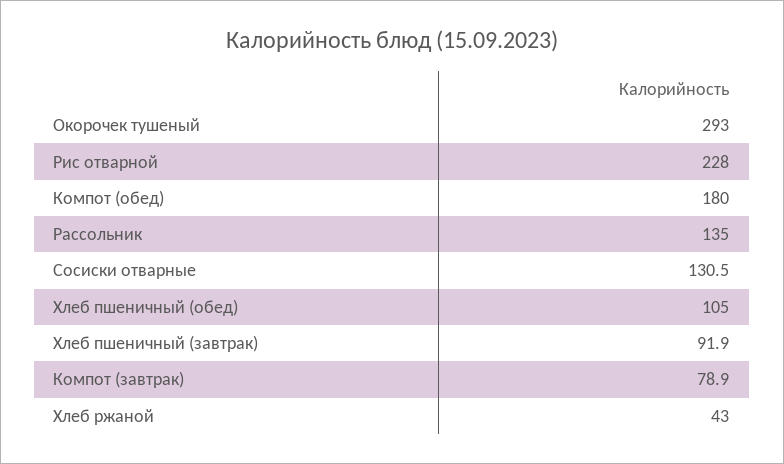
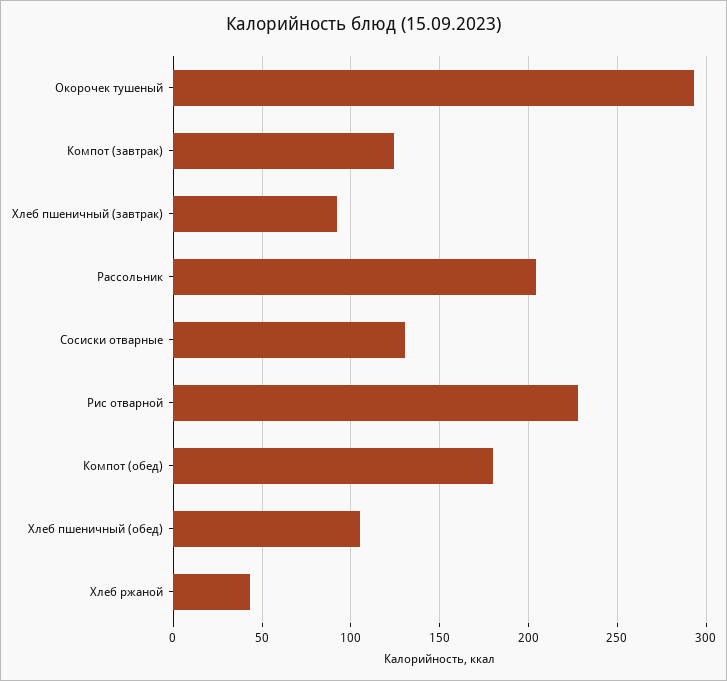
Рассольник: 135 -> 205
Компот (завтрак): 78.9 -> 125

